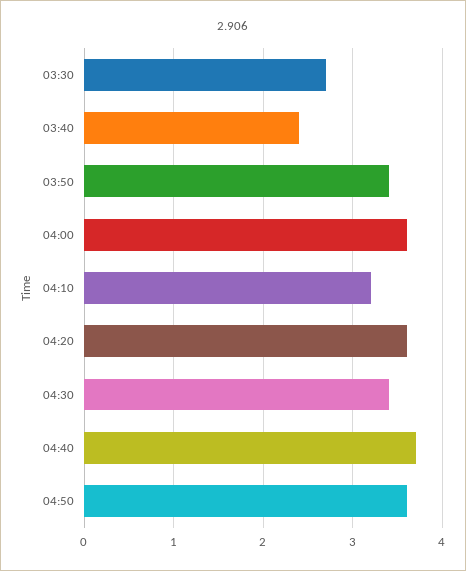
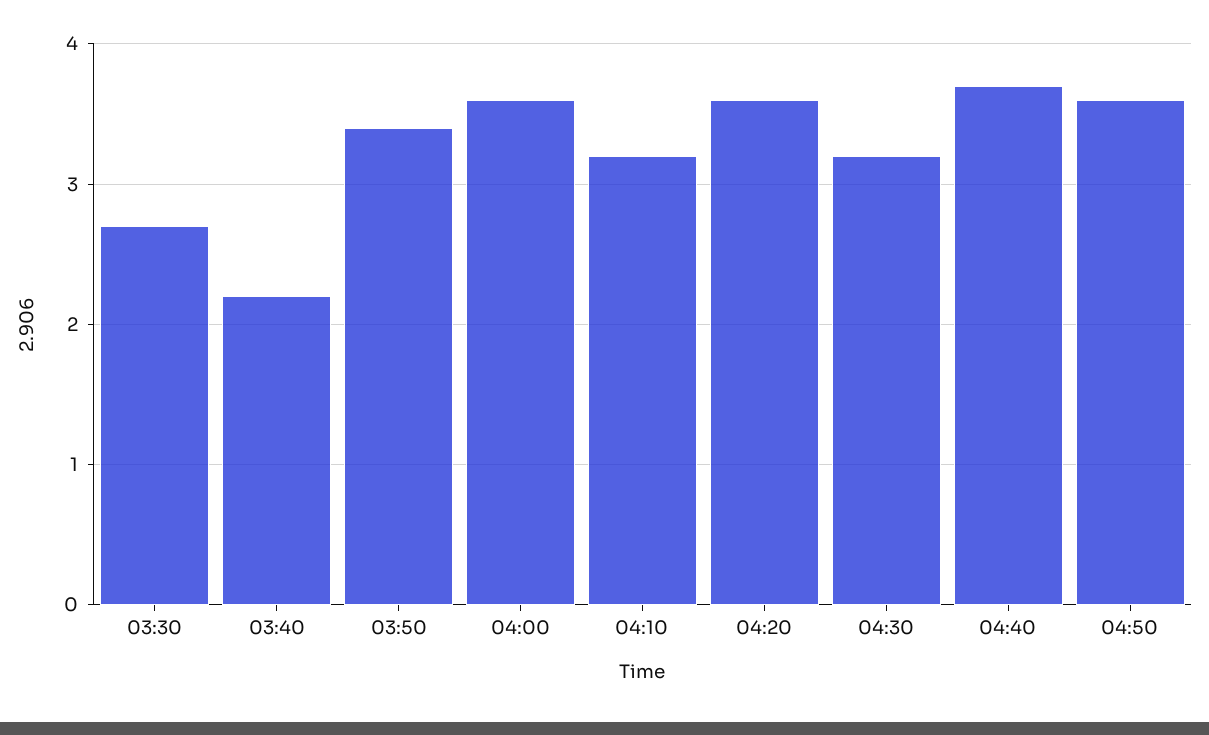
03:40: 2.4 -> 2.2
04:30: 3.4 -> 3.2

